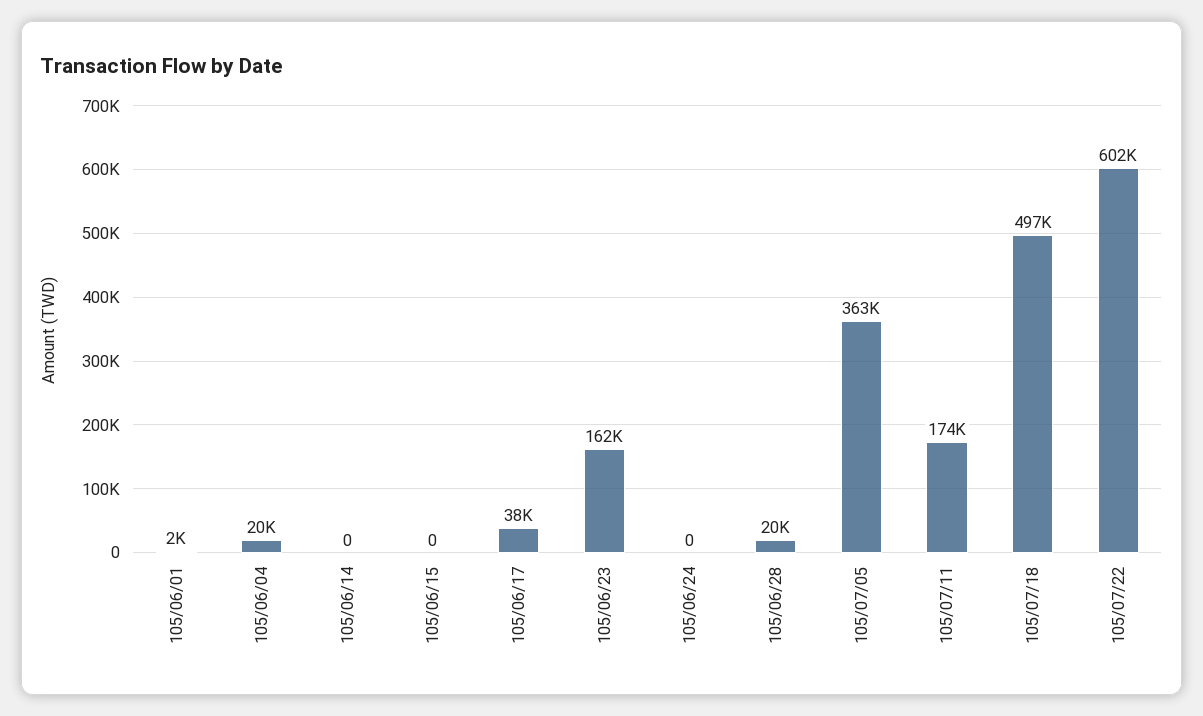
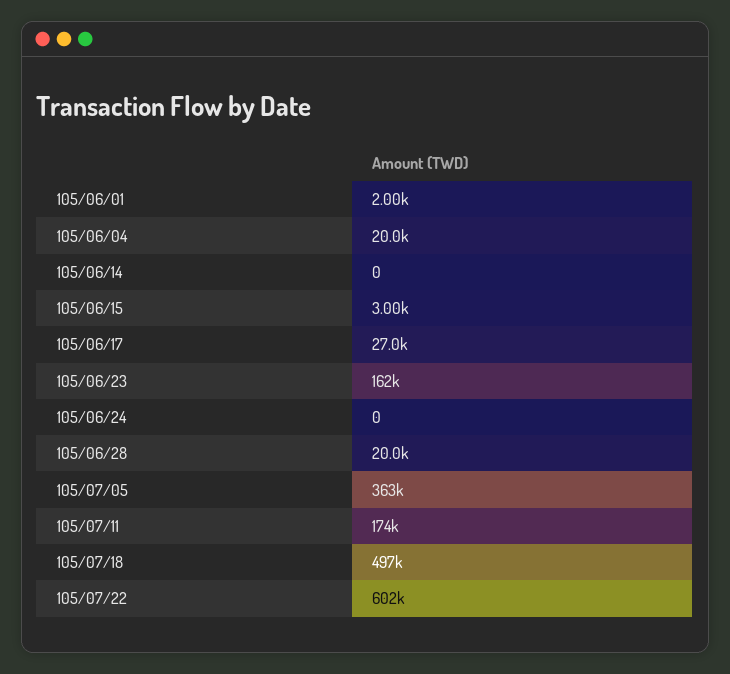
105/06/15: 0 -> 3000
105/06/17: 38000 -> 27000

